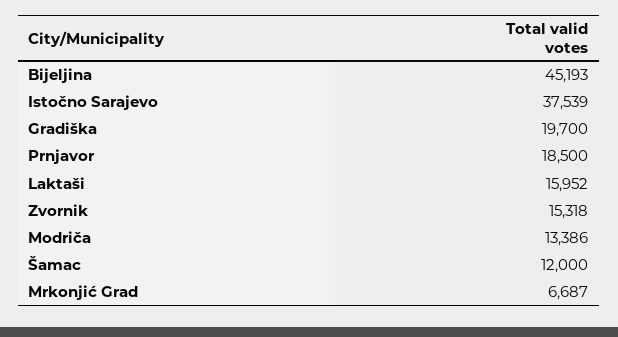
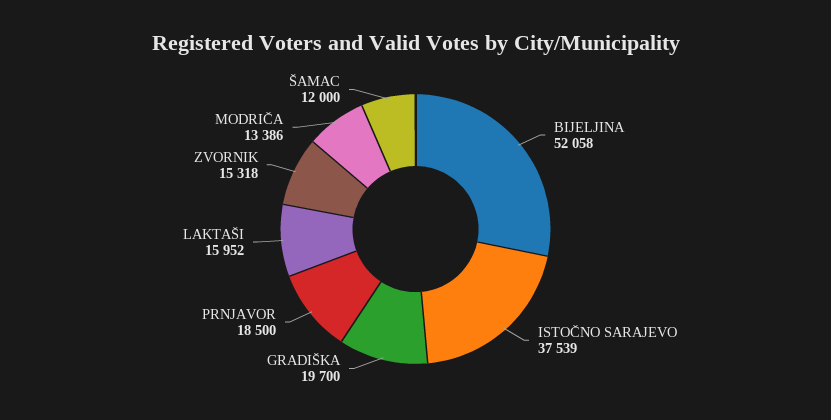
Bijeljina: 45193 -> 52058
Mrkonjić Grad: 6687 -> none

